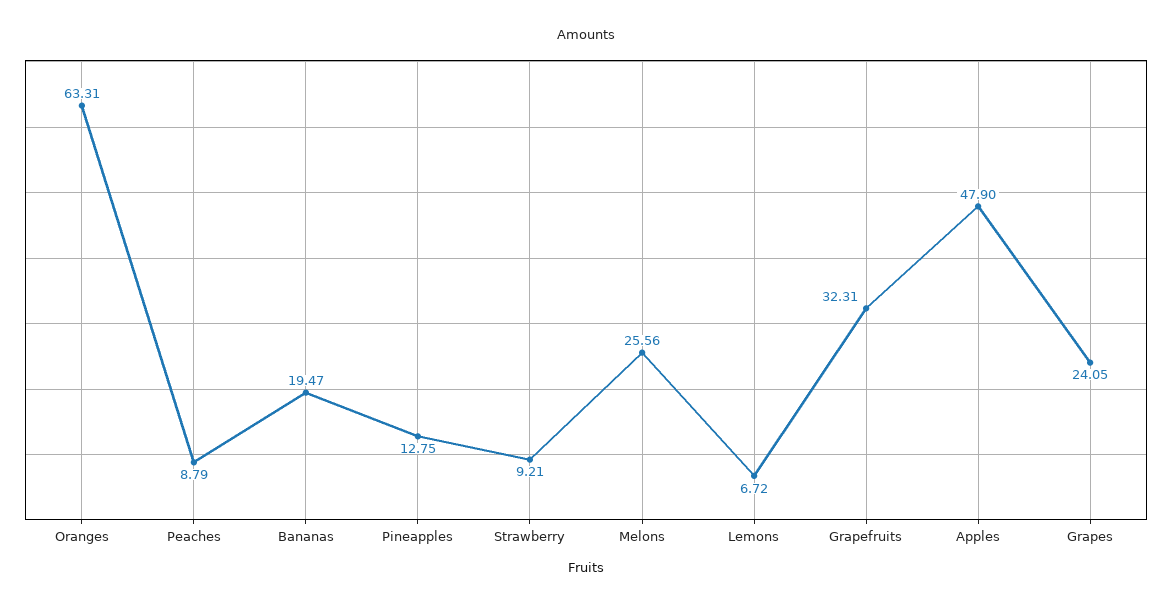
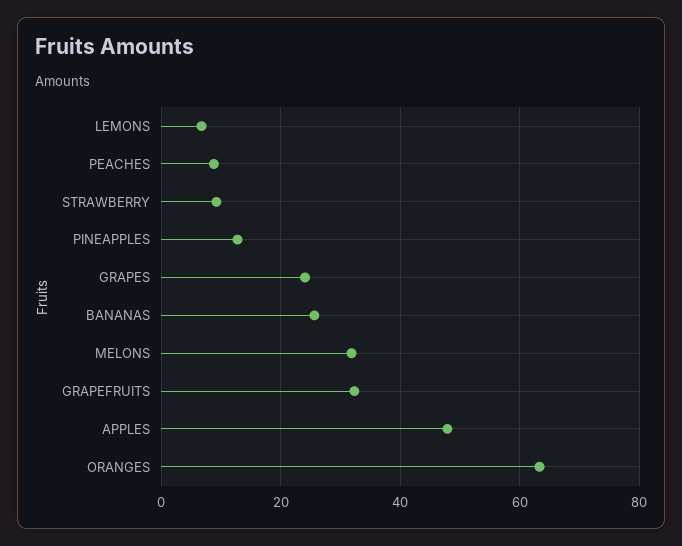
Bananas: 19.47 -> 26
Melons: 25.56 -> 32

